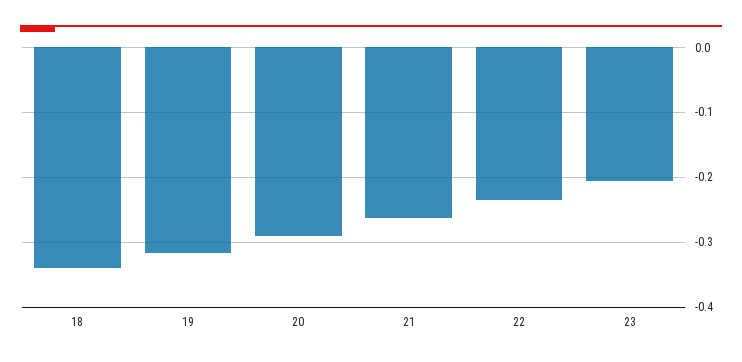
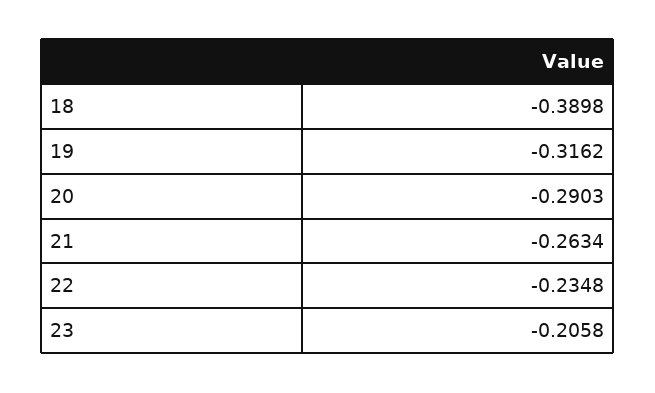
18: -0.34 -> -0.3898

